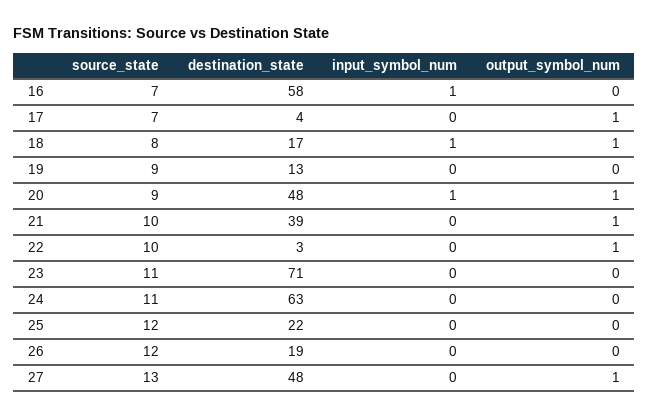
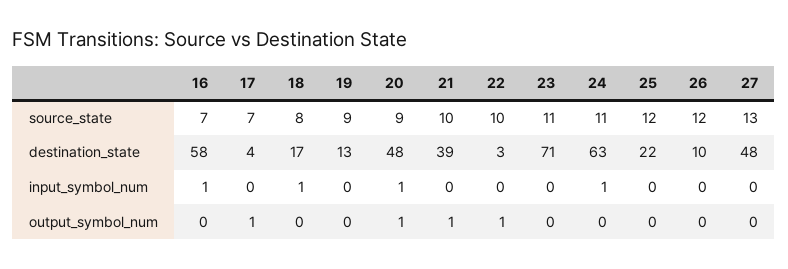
output_symbol_num, 18: 1 -> 0
input_symbol_num, 24: 0 -> 1
destination_state, 26: 19 -> 10
output_symbol_num, 27: 1 -> 0

